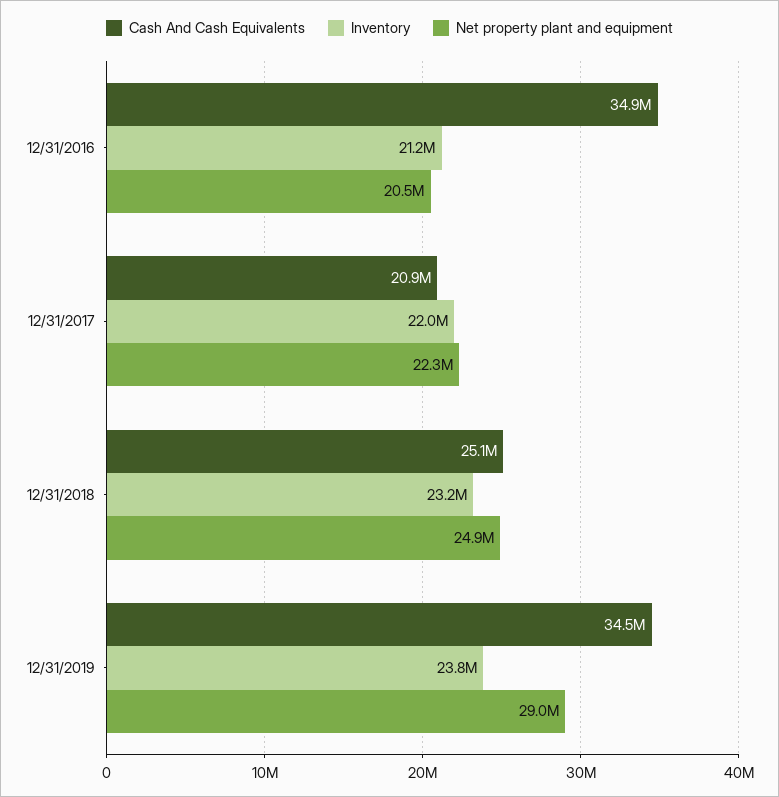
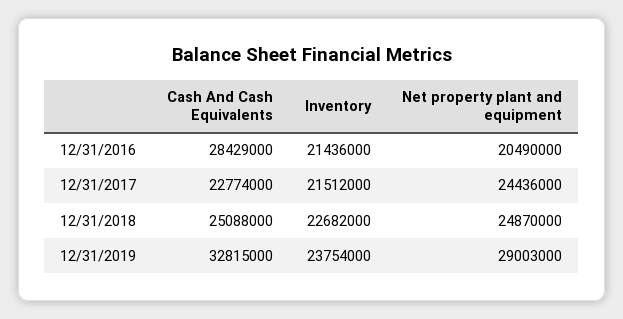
Cash And Cash Equivalents, 12/31/2016: 34900000 -> 28429000
Inventory, 12/31/2016: 21200000 -> 21436000
Cash And Cash Equivalents, 12/31/2017: 20900000 -> 22774000
Inventory, 12/31/2017: 22000000 -> 21512000
Net property plant and equipment, 12/31/2017: 22300000 -> 24436000
Inventory, 12/31/2018: 23200000 -> 22682000
Cash And Cash Equivalents, 12/31/2019: 34500000 -> 32815000

